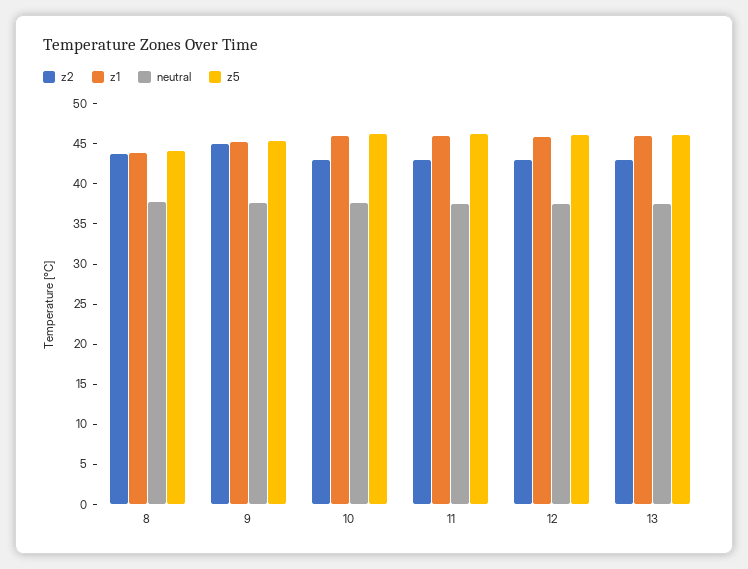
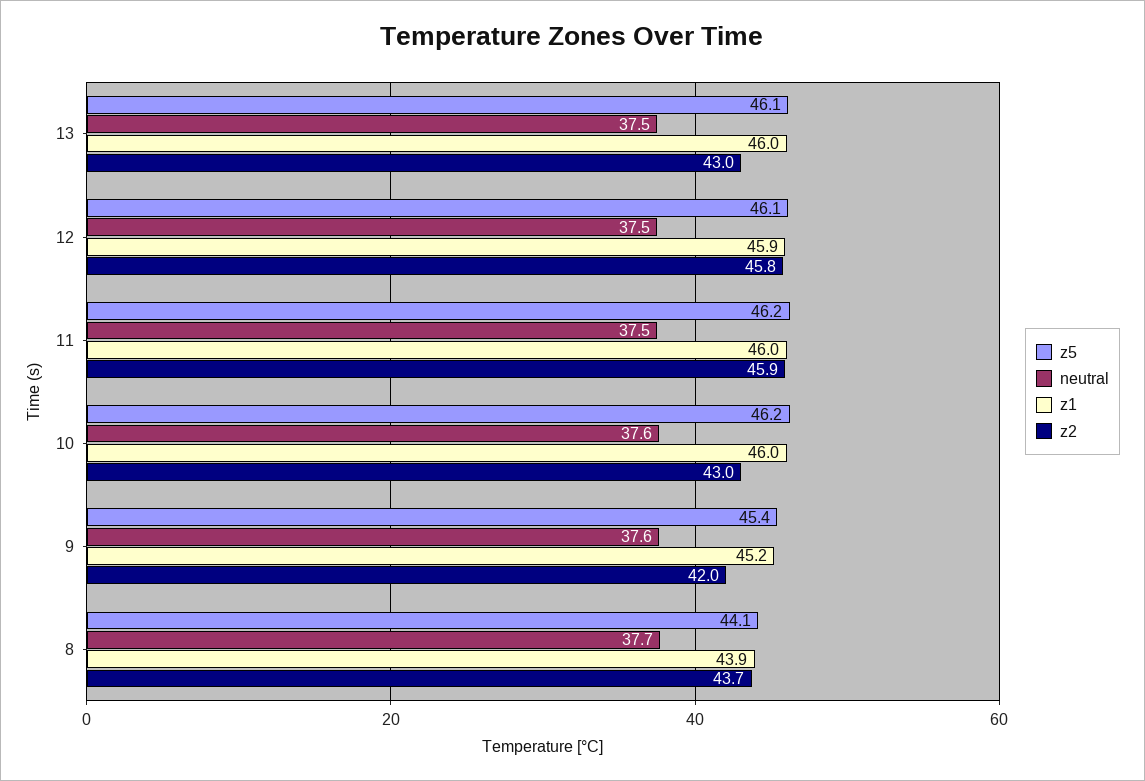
z2, 9: 45 -> 42
z2, 11: 43 -> 45.9
z2, 12: 43 -> 45.8

